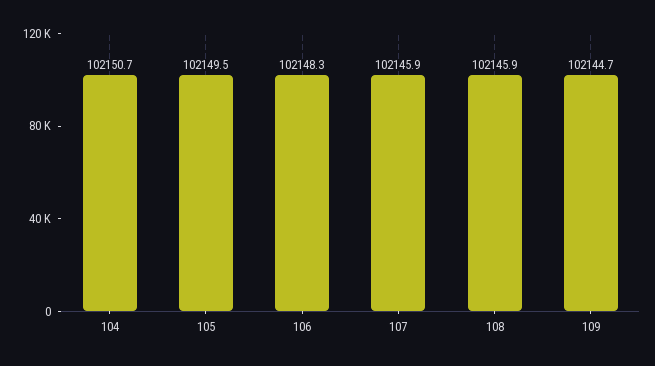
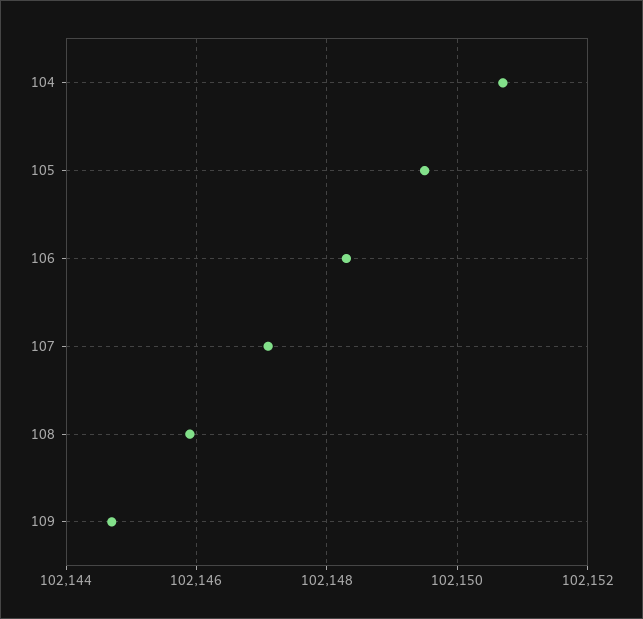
107: 102145.9 -> 102147

